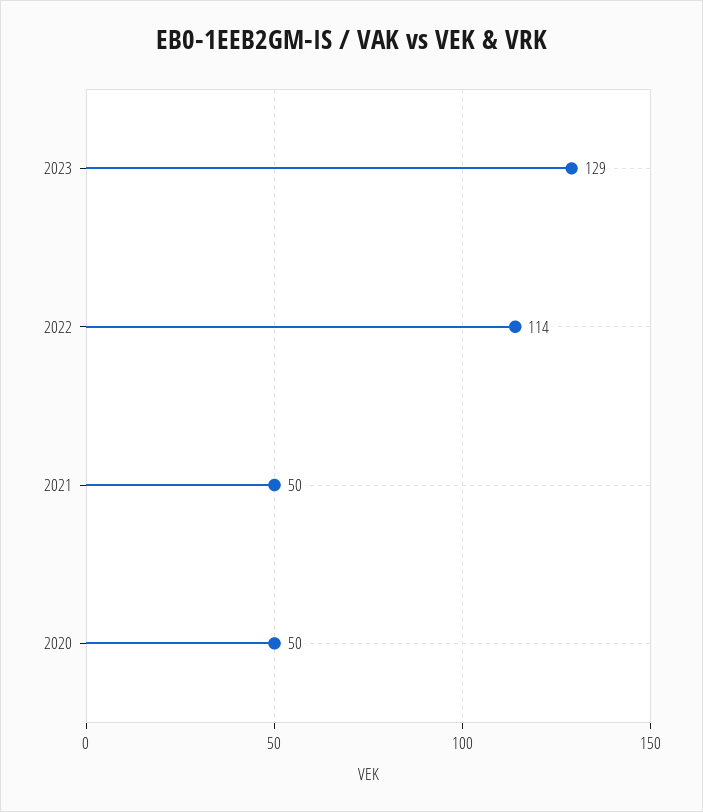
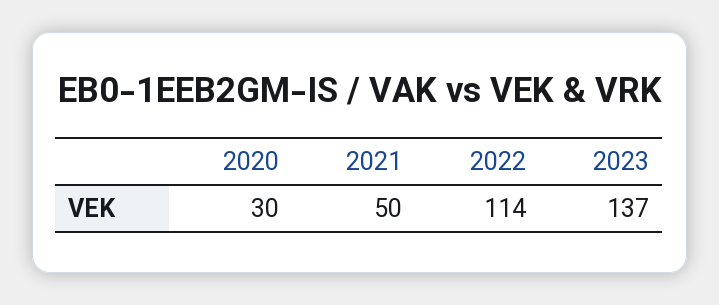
2023: 129 -> 137
2020: 50 -> 30

